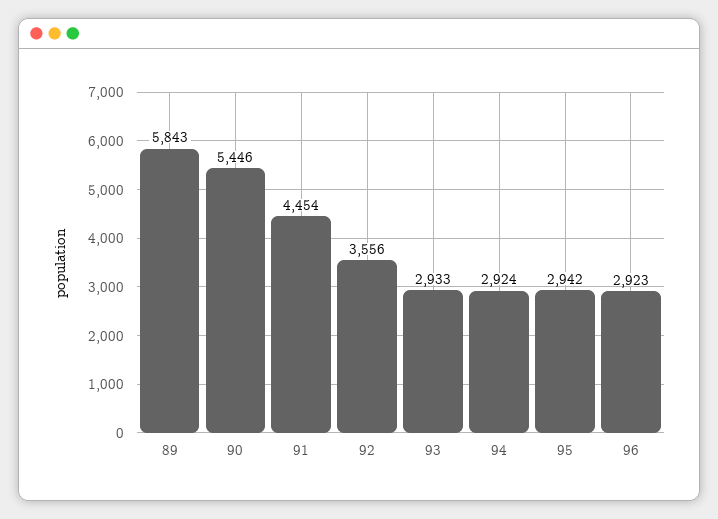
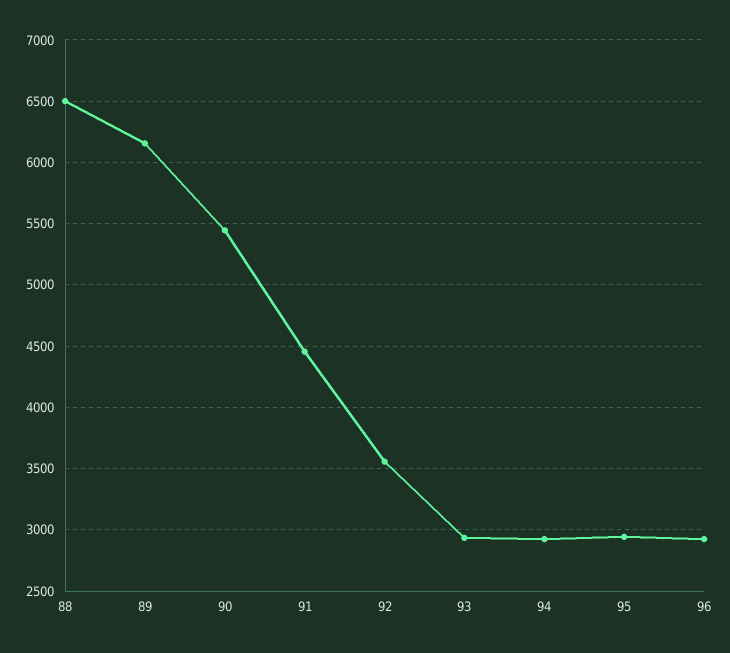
89: 5843 -> 6150
88: none -> 6500

